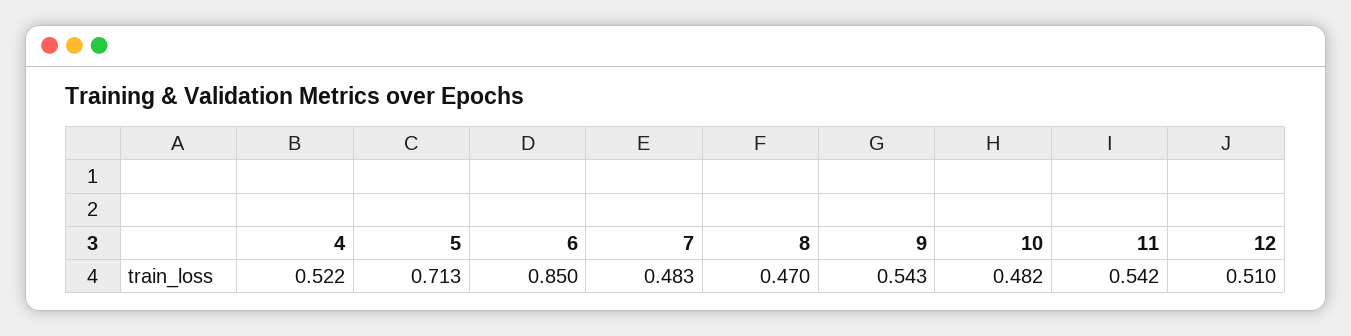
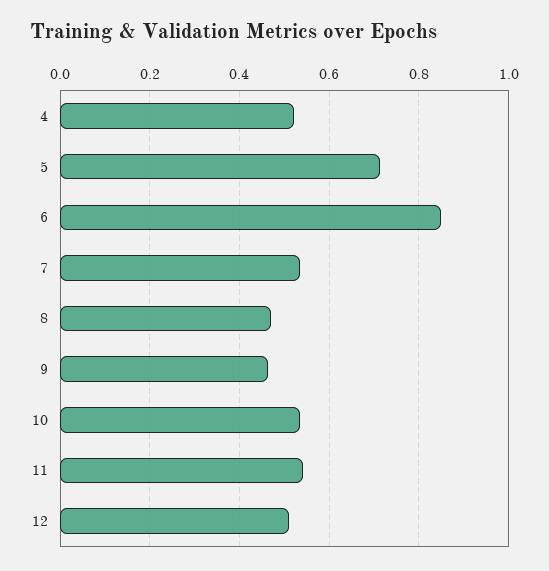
7: 0.483 -> 0.54
9: 0.543 -> 0.46
10: 0.482 -> 0.54

